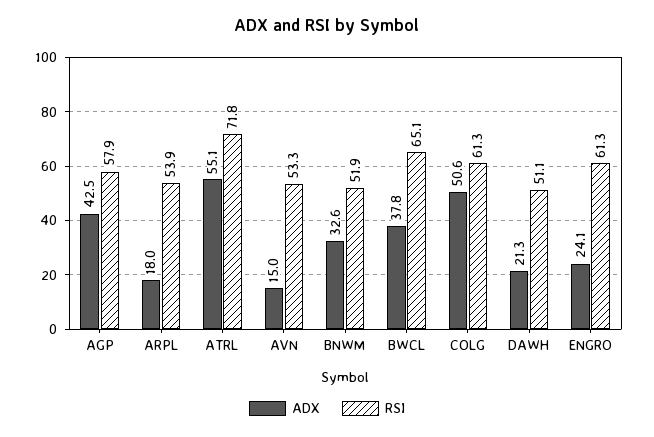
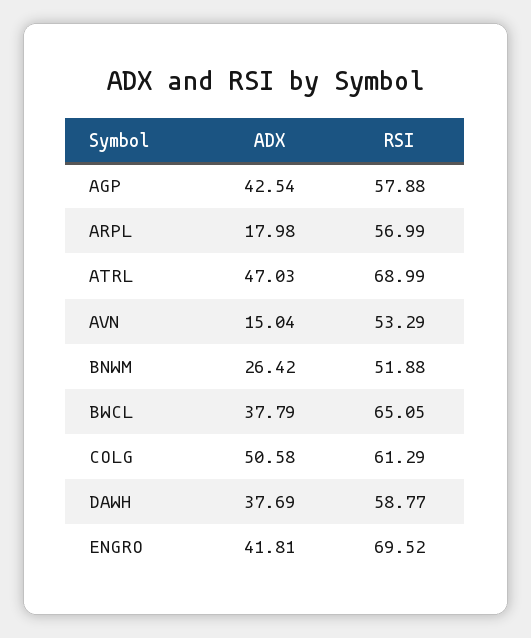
RSI, ARPL: 53.9 -> 56.99
ADX, ATRL: 55.1 -> 47.03
RSI, ATRL: 71.8 -> 68.99
ADX, BNWM: 32.6 -> 26.42
ADX, DAWH: 21.3 -> 37.69
RSI, DAWH: 51.1 -> 58.77
ADX, ENGRO: 24.1 -> 41.81
RSI, ENGRO: 61.3 -> 69.52

